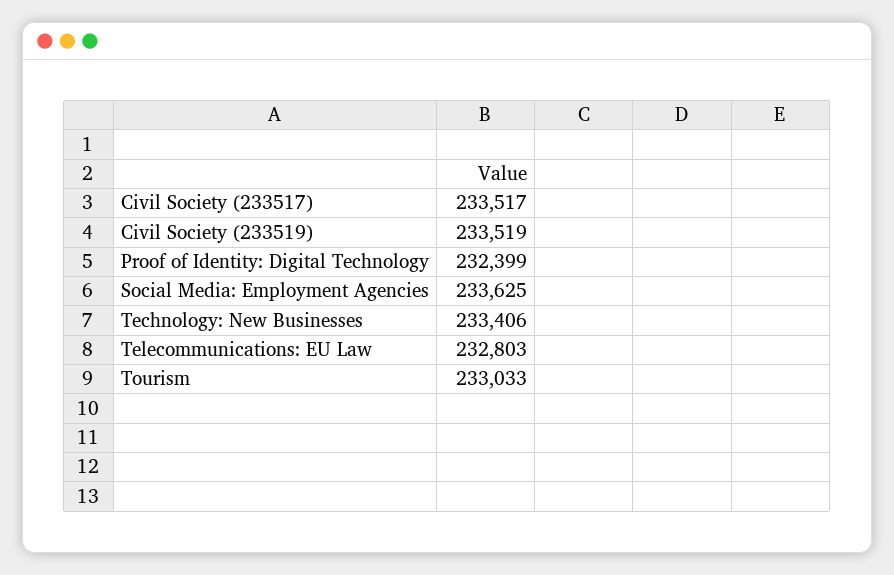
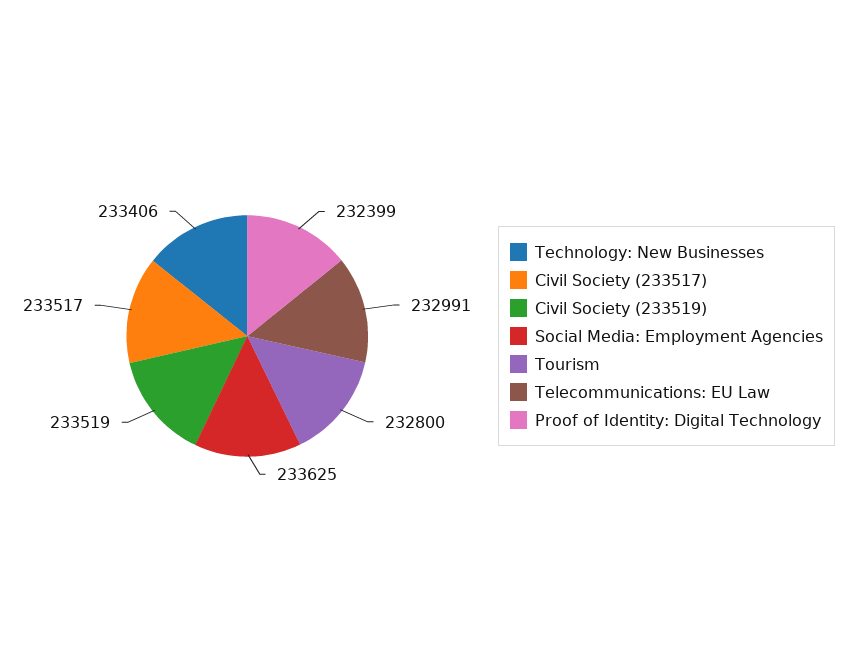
Telecommunications: EU Law: 232803 -> 232991
Tourism: 233033 -> 232800

